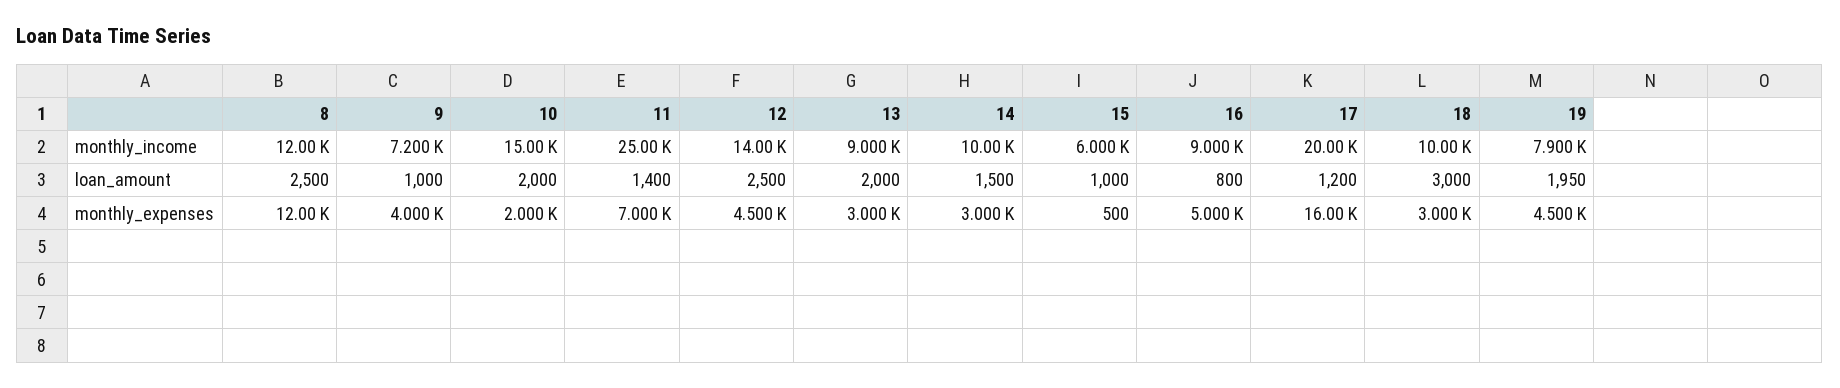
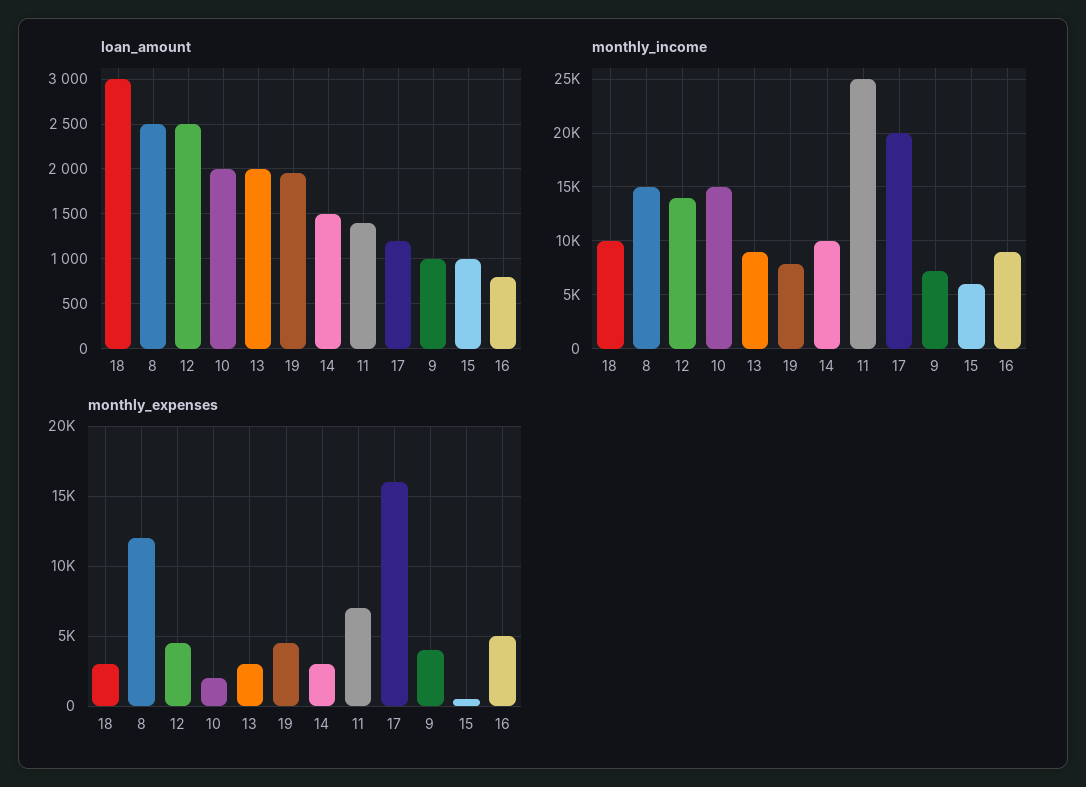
monthly_income, 8: 12000 -> 15000

